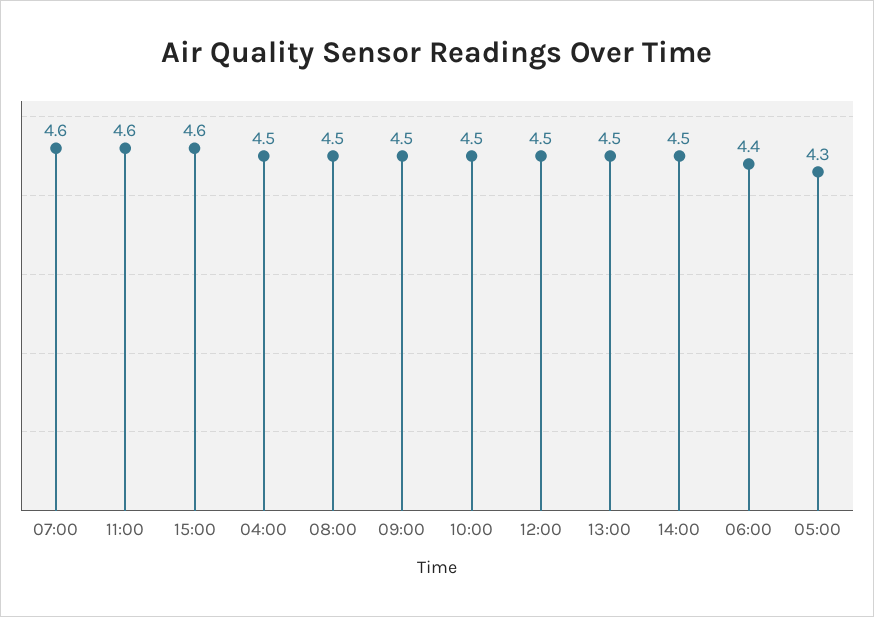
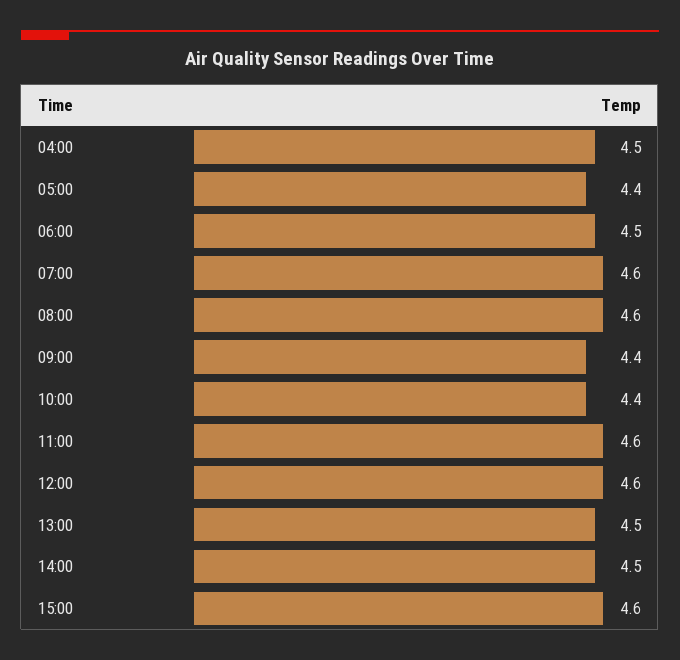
08:00: 4.5 -> 4.6
09:00: 4.5 -> 4.4
10:00: 4.5 -> 4.4
12:00: 4.5 -> 4.6
06:00: 4.4 -> 4.5
05:00: 4.3 -> 4.4

